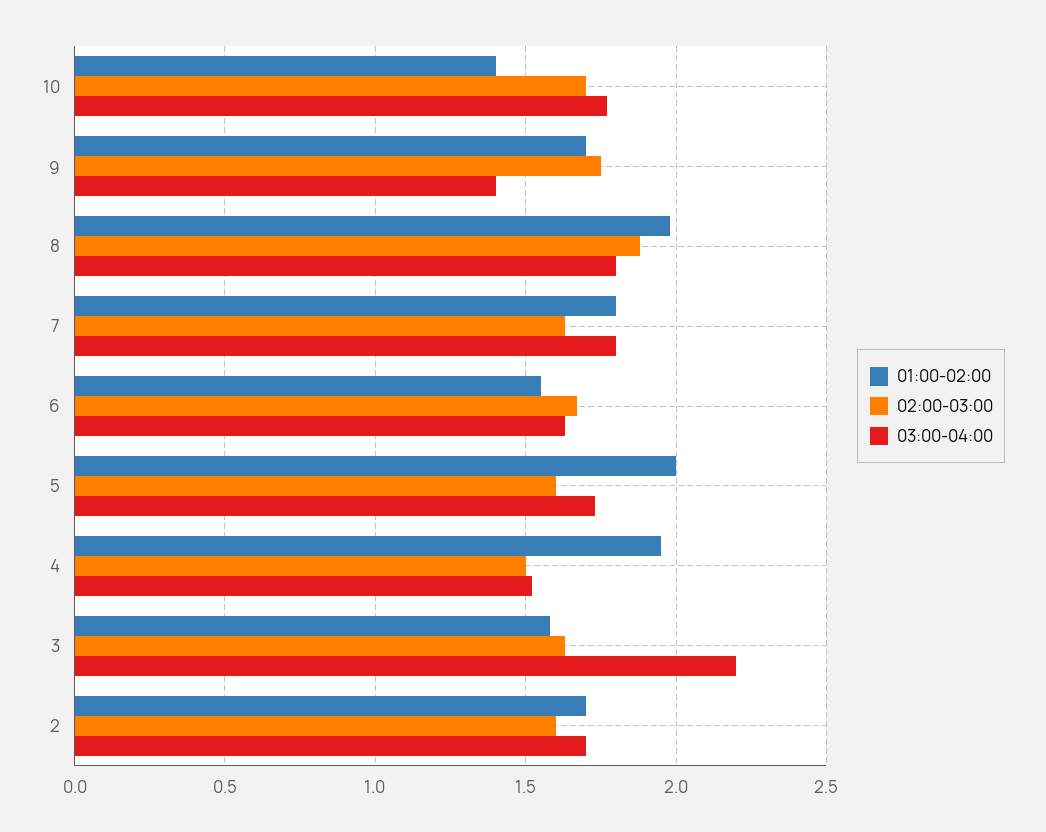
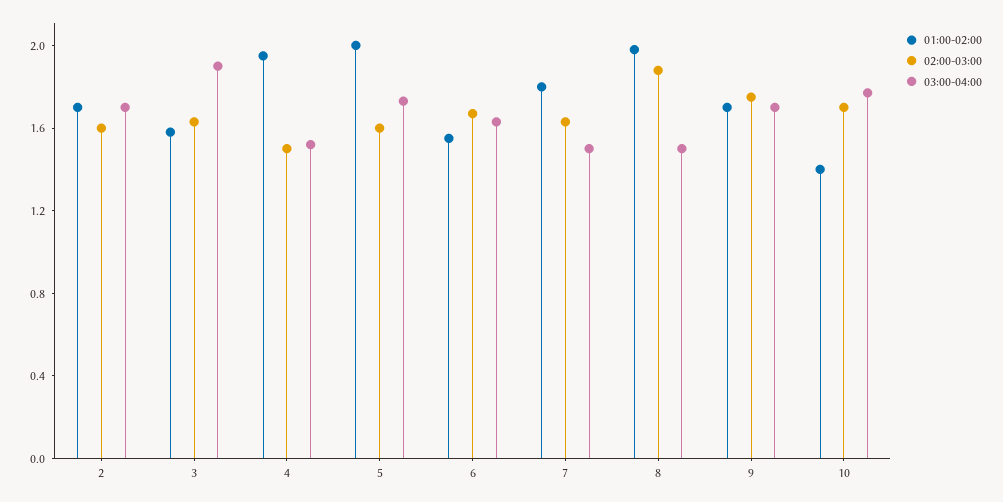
03:00-04:00, 9: 1.4 -> 1.7
03:00-04:00, 8: 1.8 -> 1.5
03:00-04:00, 7: 1.8 -> 1.5
03:00-04:00, 3: 2.2 -> 1.9

